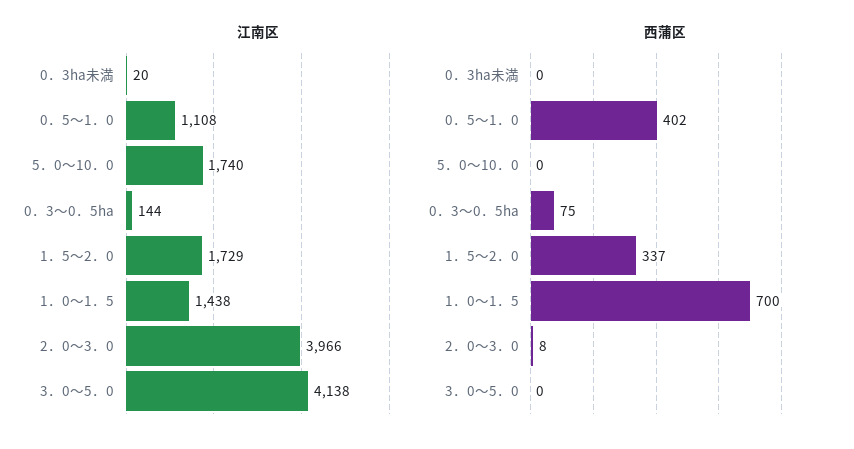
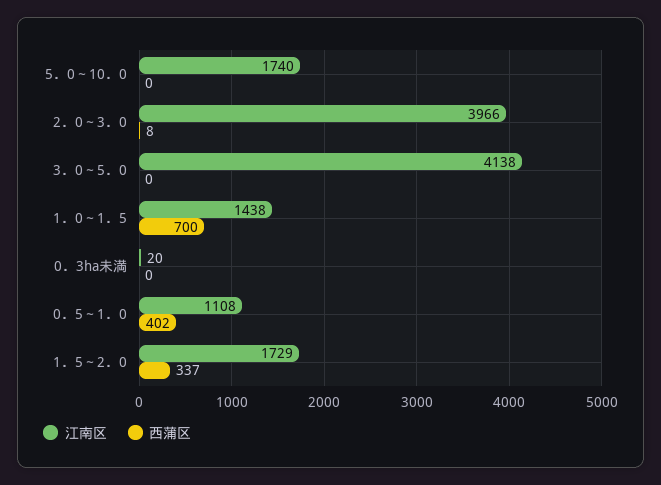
江南区, 0．3～0．5ha: 144 -> none
西蒲区, 0．3～0．5ha: 75 -> none

